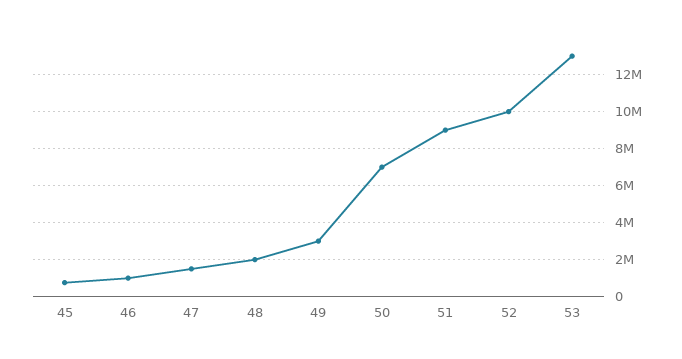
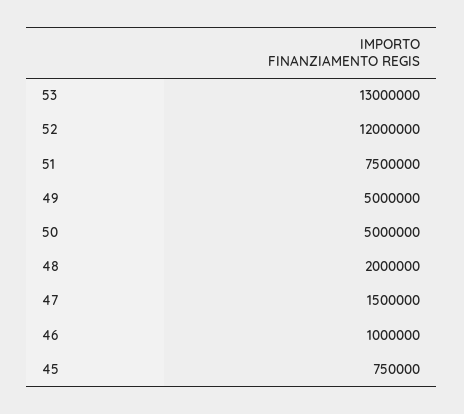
49: 3000000 -> 5000000
50: 7000000 -> 5000000
51: 9000000 -> 7500000
52: 10000000 -> 12000000

